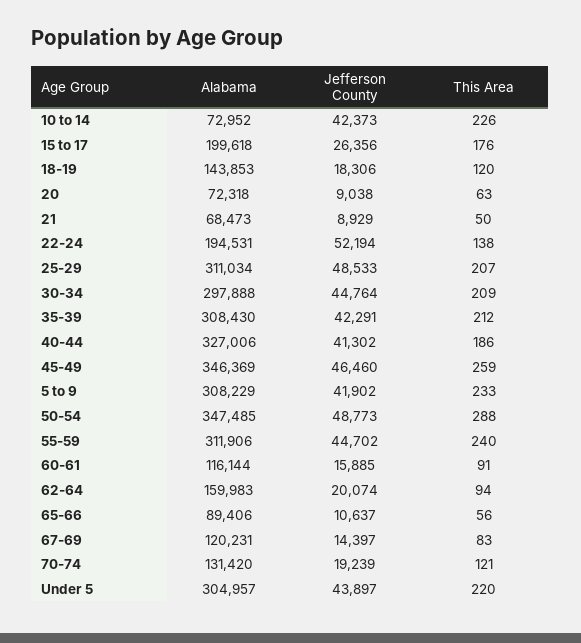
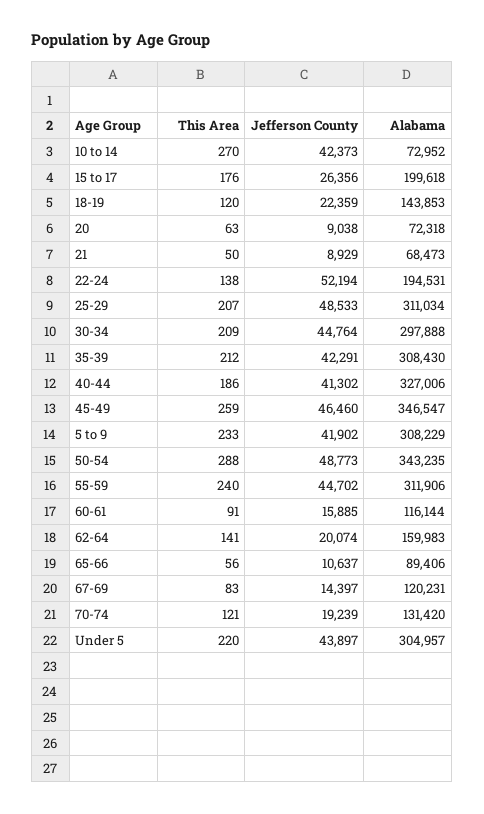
This Area, 10 to 14: 226 -> 270
Jefferson County, 18-19: 18306 -> 22359
Alabama, 45-49: 346369 -> 346547
Alabama, 50-54: 347485 -> 343235
This Area, 62-64: 94 -> 141

